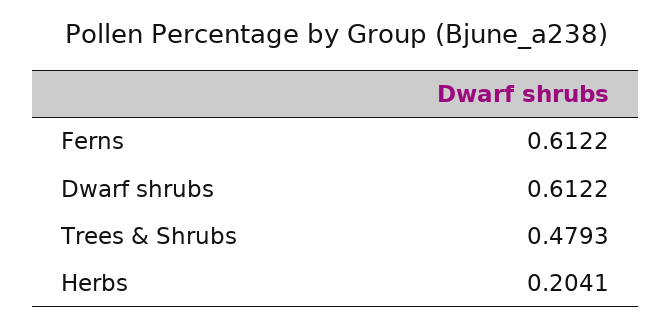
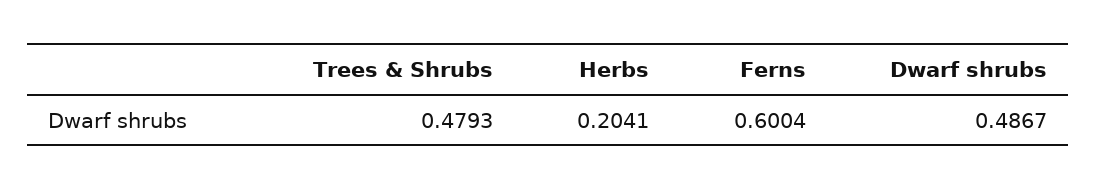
Ferns: 0.6122 -> 0.6004
Dwarf shrubs: 0.6122 -> 0.4867

